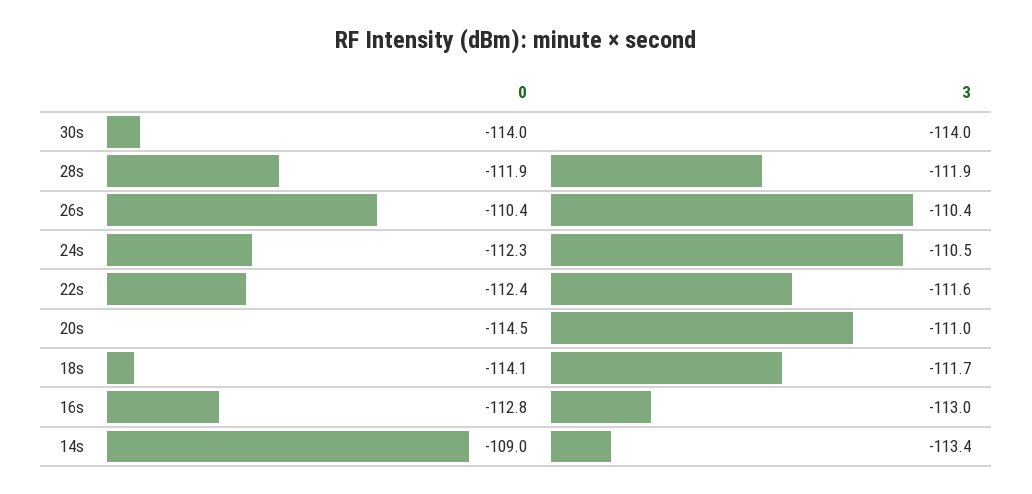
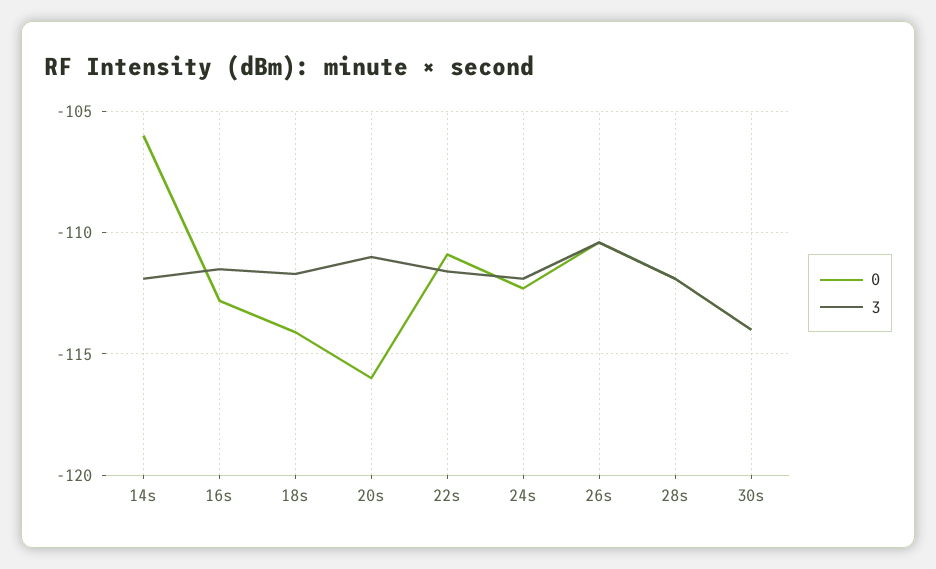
3, 24s: -110.5 -> -112
0, 22s: -112.4 -> -111
0, 20s: -114.5 -> -116
3, 16s: -113 -> -111.5
0, 14s: -109 -> -106
3, 14s: -113.4 -> -112

